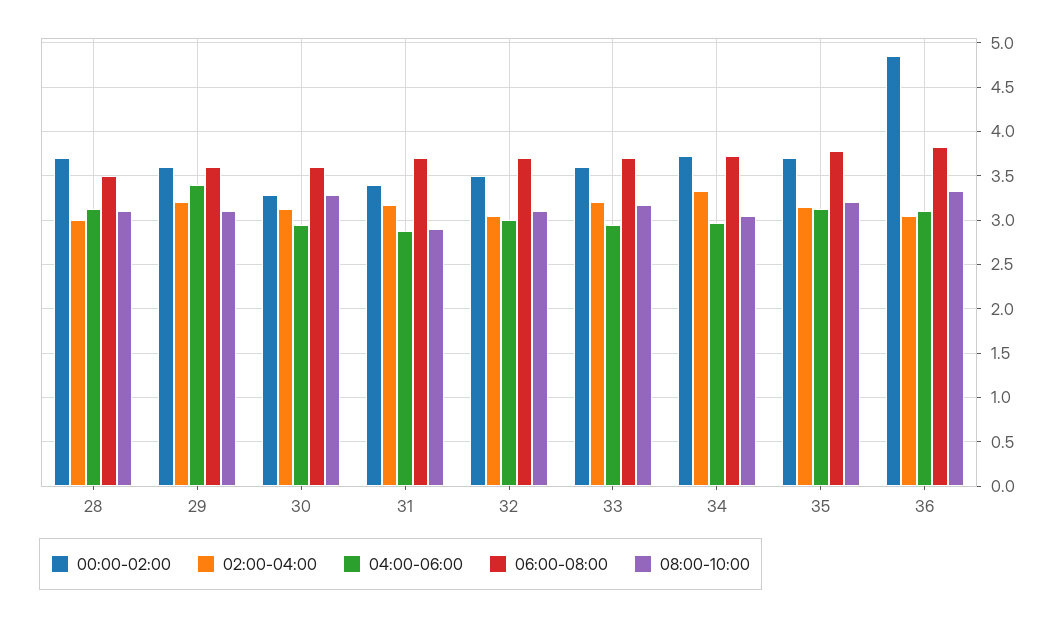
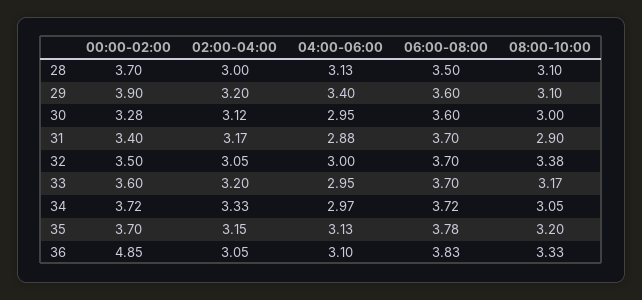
00:00-02:00, 29: 3.6 -> 3.9
08:00-10:00, 30: 3.3 -> 3
08:00-10:00, 32: 3.1 -> 3.38

